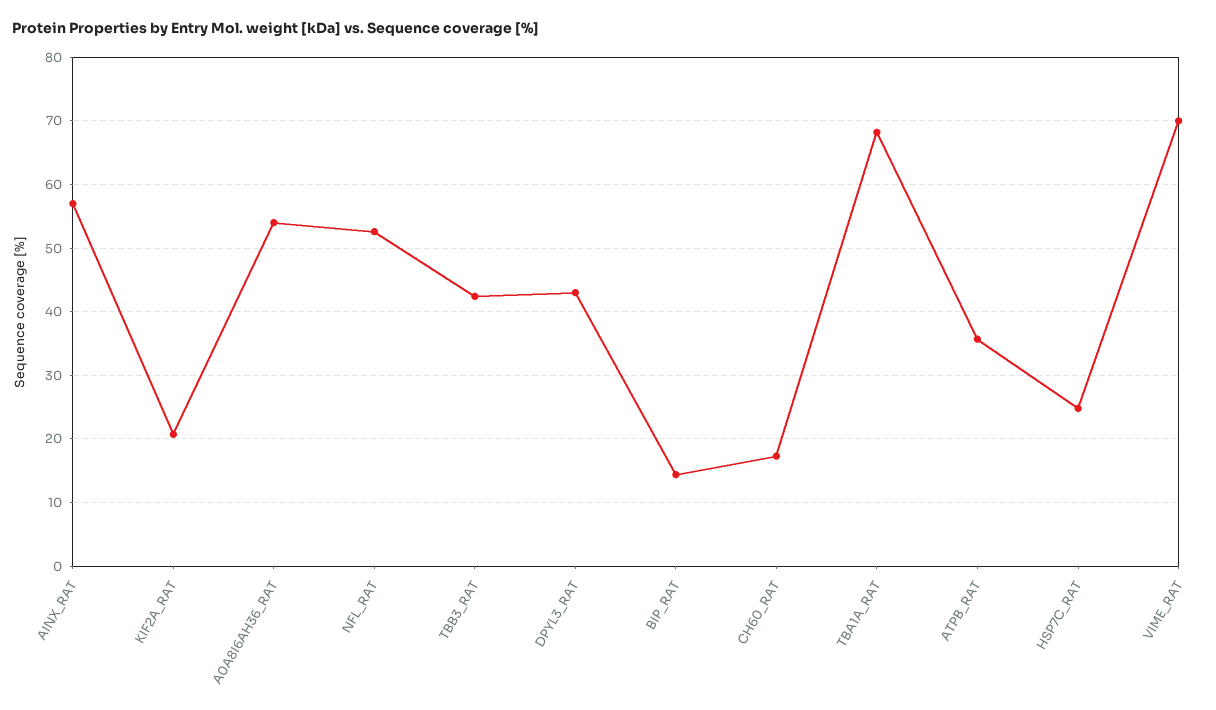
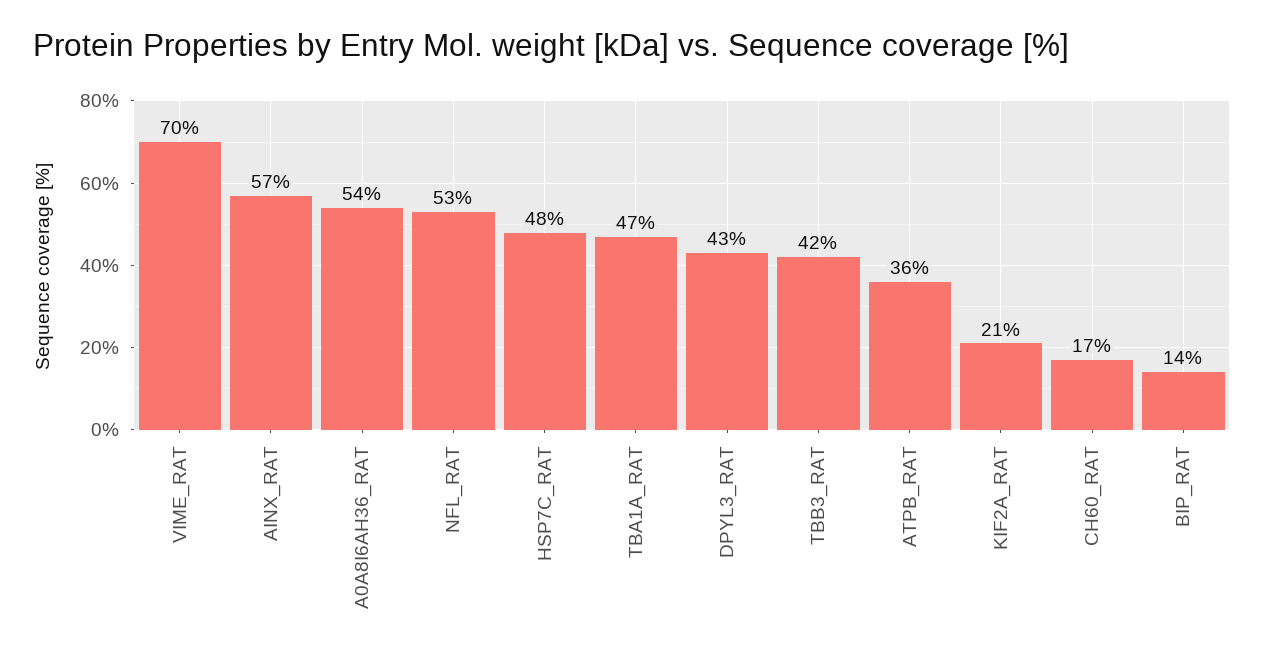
TBA1A_RAT: 68 -> 47
HSP7C_RAT: 25 -> 48

